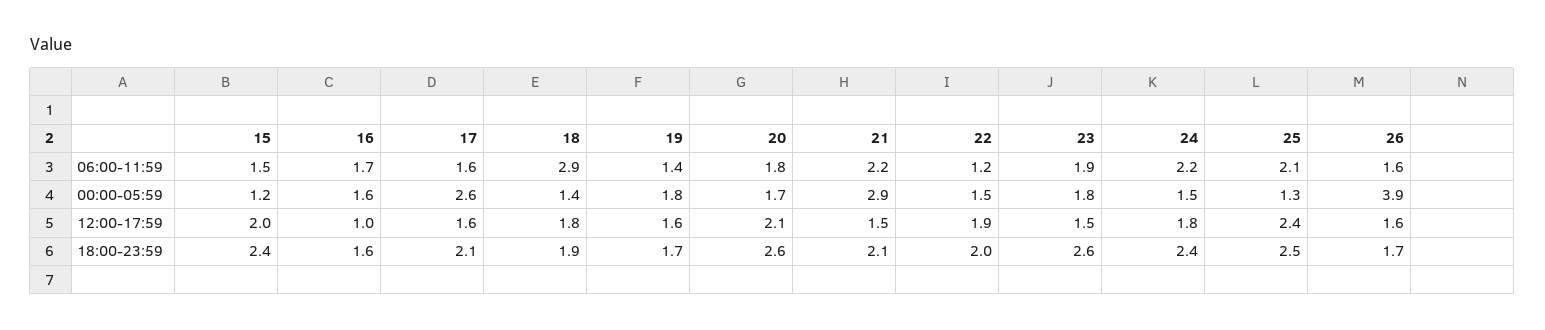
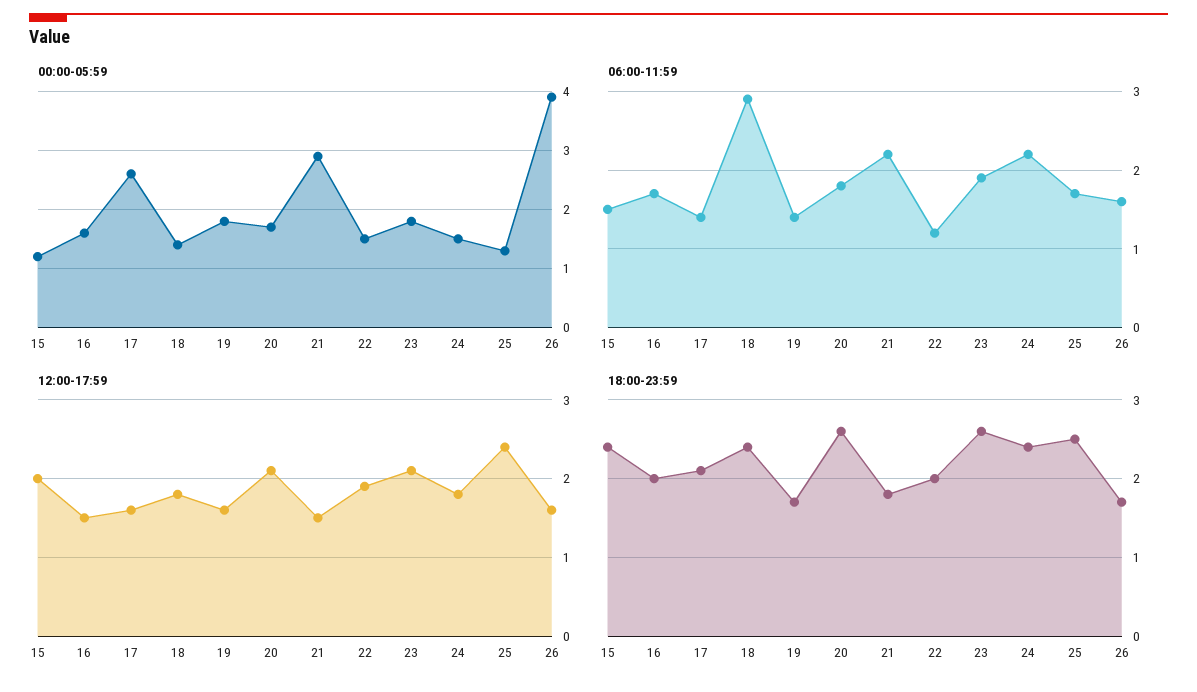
06:00-11:59, 17: 1.6 -> 1.4
06:00-11:59, 25: 2.1 -> 1.7
12:00-17:59, 16: 1 -> 1.5
12:00-17:59, 23: 1.5 -> 2.1
18:00-23:59, 16: 1.6 -> 2
18:00-23:59, 18: 1.9 -> 2.4
18:00-23:59, 21: 2.1 -> 1.8

